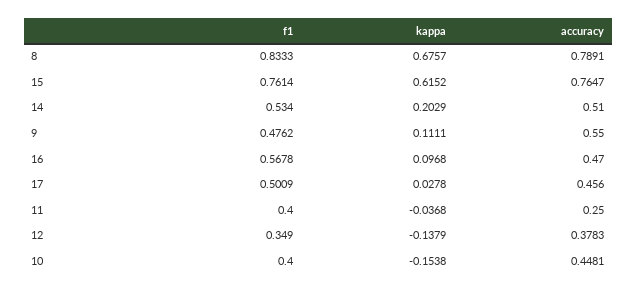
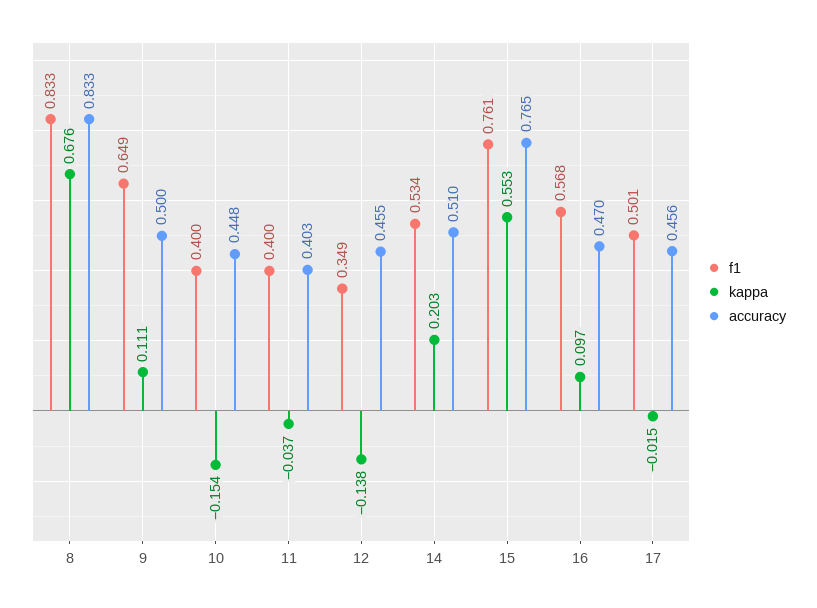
accuracy, 8: 0.7891 -> 0.833
kappa, 15: 0.6152 -> 0.553
f1, 9: 0.4762 -> 0.649
accuracy, 9: 0.55 -> 0.5
kappa, 17: 0.0278 -> -0.015
accuracy, 11: 0.25 -> 0.403
accuracy, 12: 0.3783 -> 0.455

